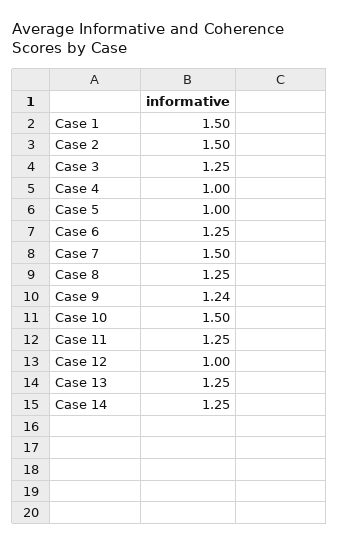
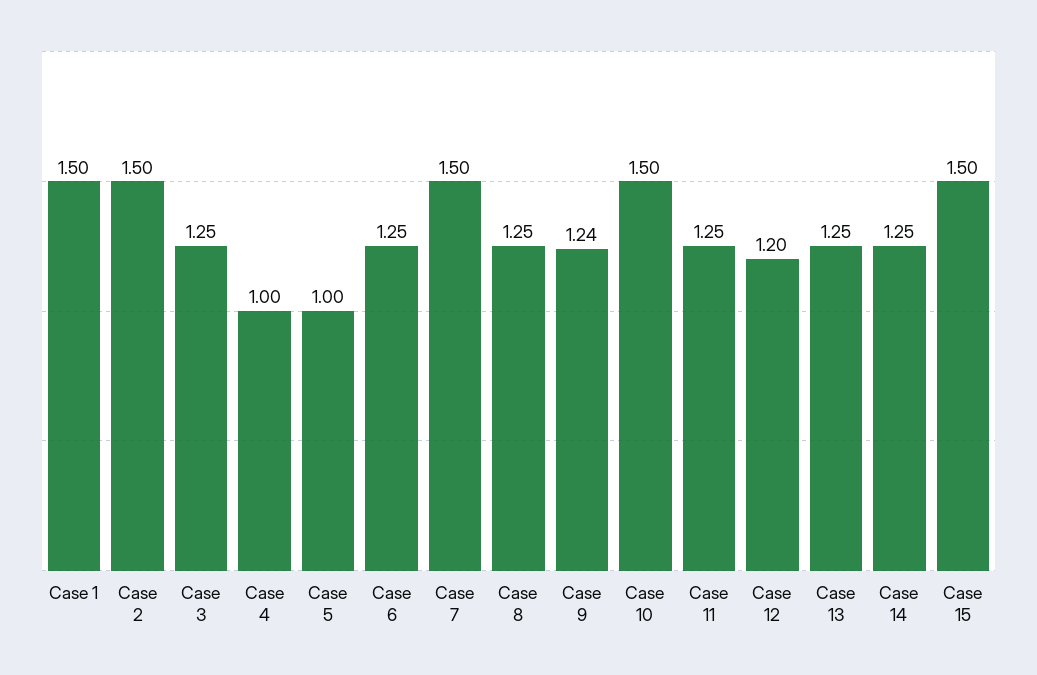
Case 12: 1 -> 1.2
Case 15: none -> 1.5

